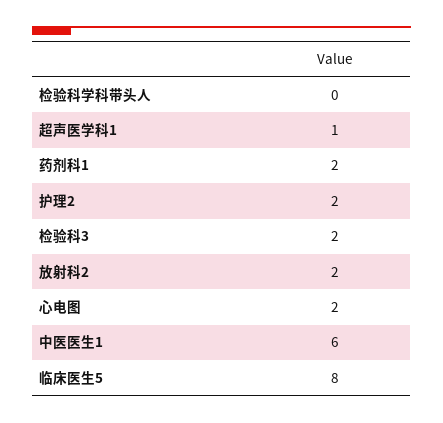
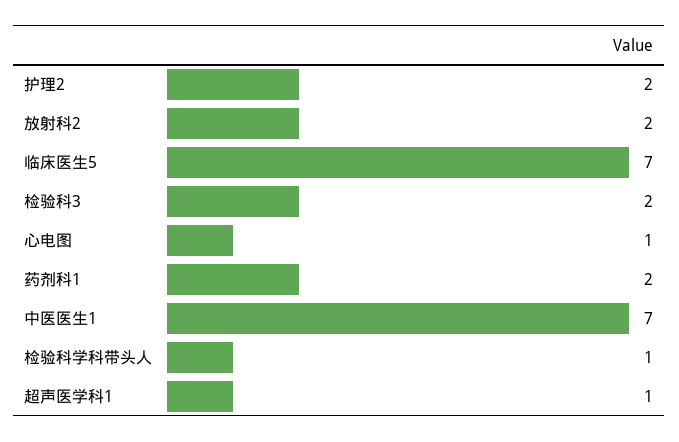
检验科学科带头人: 0 -> 1
心电图: 2 -> 1
中医医生1: 6 -> 7
临床医生5: 8 -> 7

